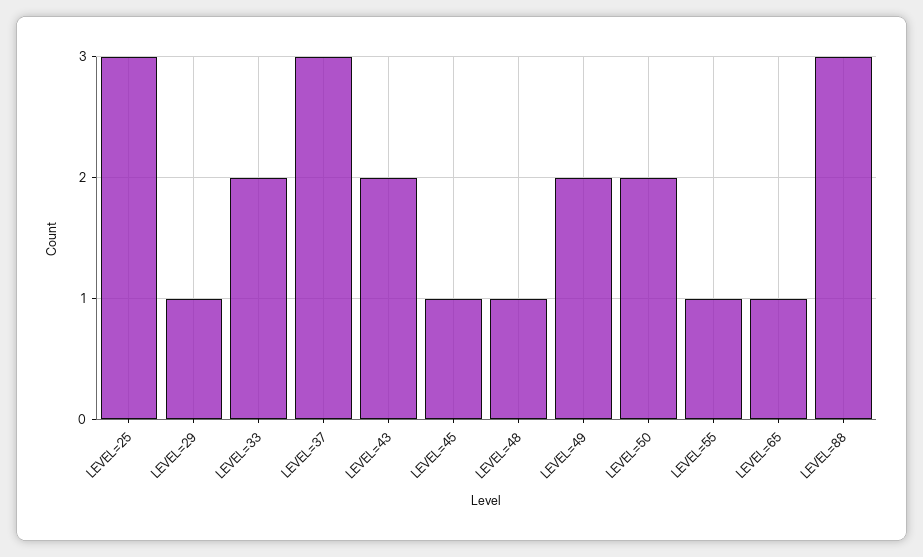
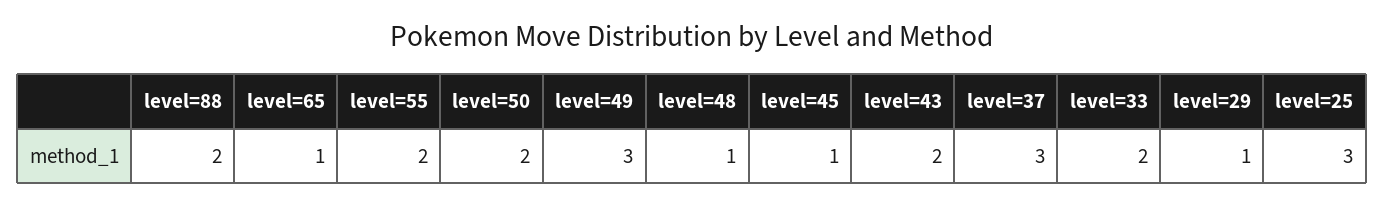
LEVEL=49: 2 -> 3
LEVEL=55: 1 -> 2
LEVEL=88: 3 -> 2

